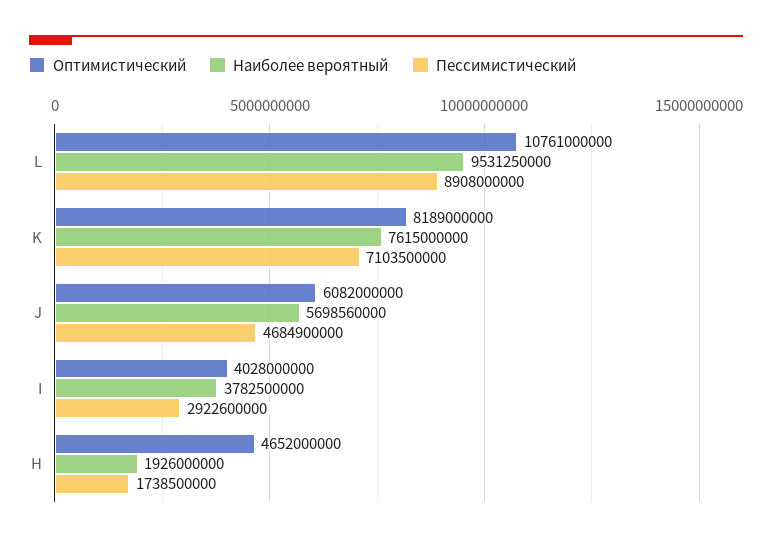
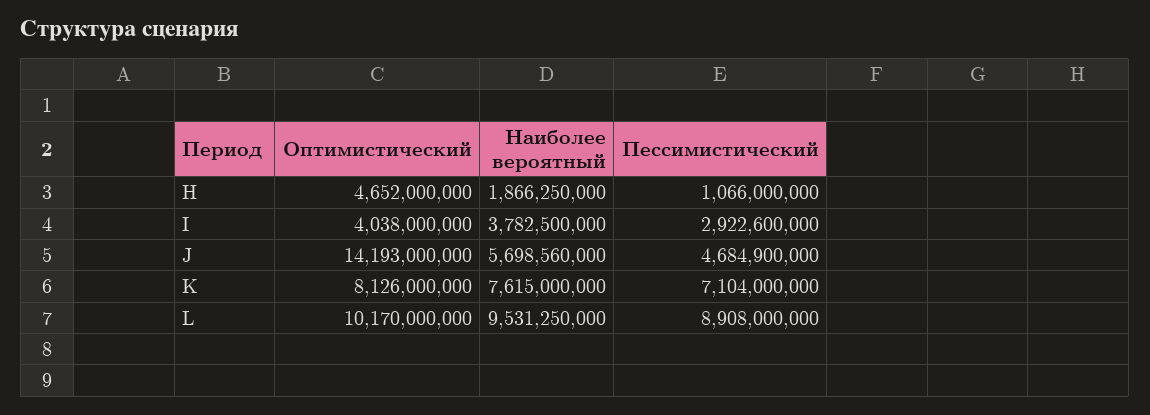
Оптимистический, L: 10761000000 -> 10170000000
Оптимистический, K: 8189000000 -> 8126000000
Пессимистический, K: 7103500000 -> 7104000000
Оптимистический, J: 6082000000 -> 14193000000
Оптимистический, I: 4028000000 -> 4038000000
Наиболее вероятный, H: 1926000000 -> 1866250000
Пессимистический, H: 1738500000 -> 1066000000

